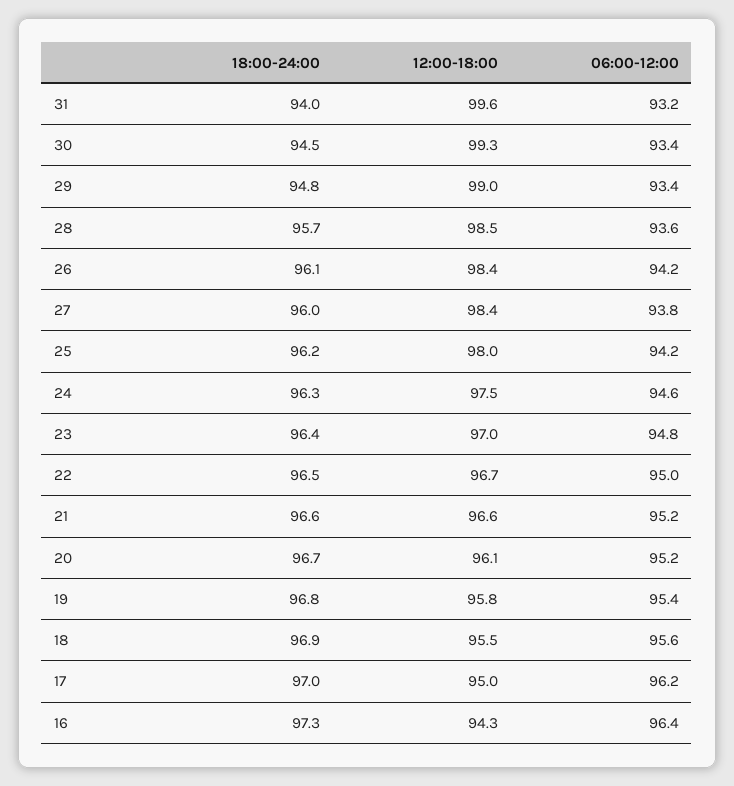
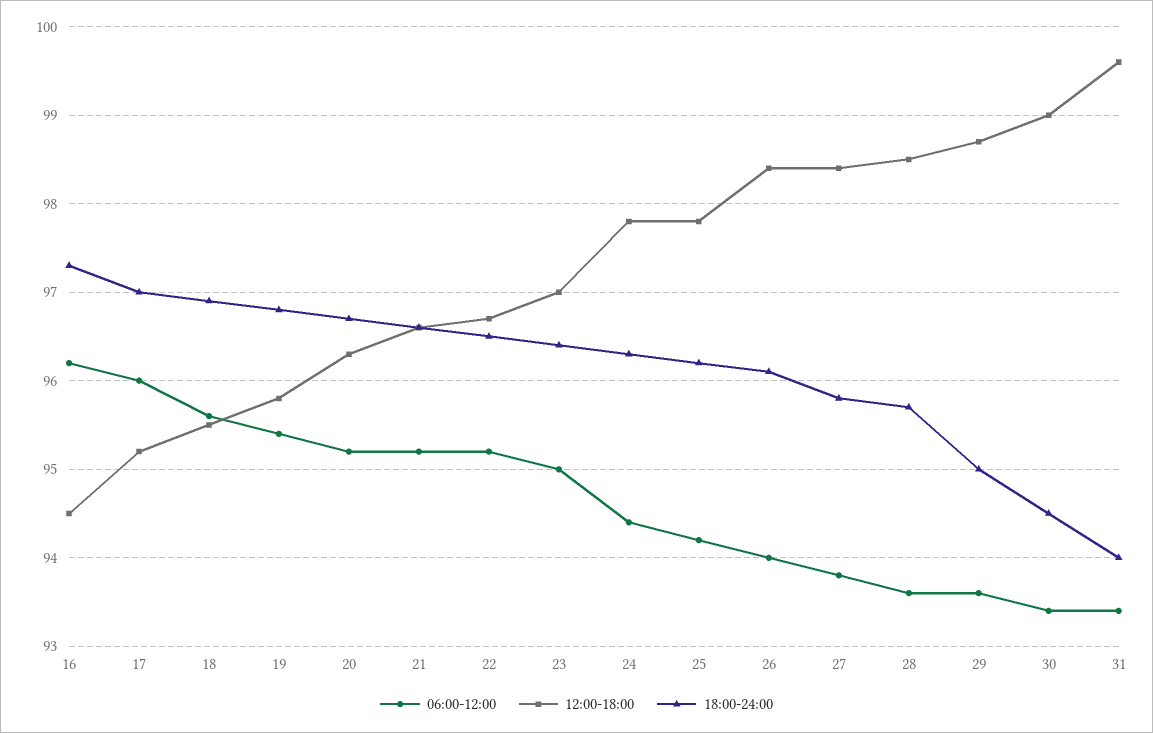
06:00-12:00, 31: 93.2 -> 93.4
12:00-18:00, 30: 99.3 -> 99
18:00-24:00, 29: 94.8 -> 95
12:00-18:00, 29: 99 -> 98.7
06:00-12:00, 29: 93.4 -> 93.6
06:00-12:00, 26: 94.2 -> 94
18:00-24:00, 27: 96 -> 95.8
12:00-18:00, 25: 98 -> 97.8
12:00-18:00, 24: 97.5 -> 97.8
06:00-12:00, 24: 94.6 -> 94.4
06:00-12:00, 23: 94.8 -> 95
06:00-12:00, 22: 95 -> 95.2
12:00-18:00, 20: 96.1 -> 96.3
12:00-18:00, 17: 95 -> 95.2
06:00-12:00, 17: 96.2 -> 96
12:00-18:00, 16: 94.3 -> 94.5
06:00-12:00, 16: 96.4 -> 96.2

